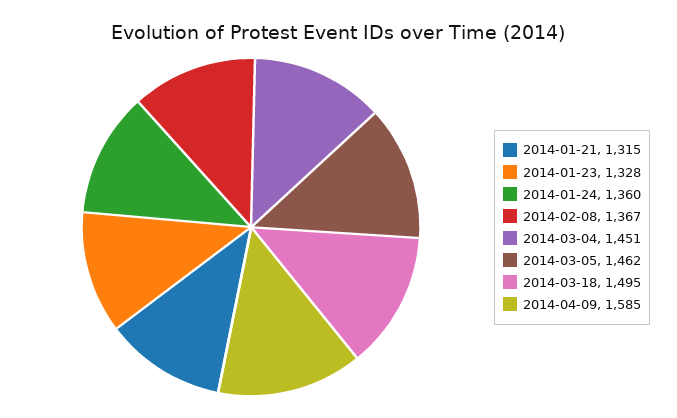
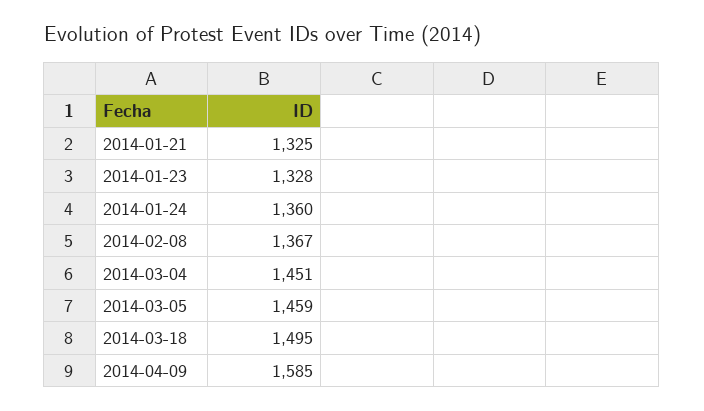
2014-01-21: 1315 -> 1325
2014-03-05: 1462 -> 1459

